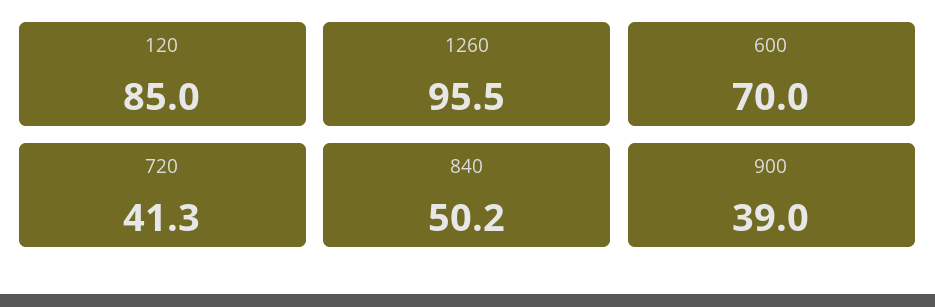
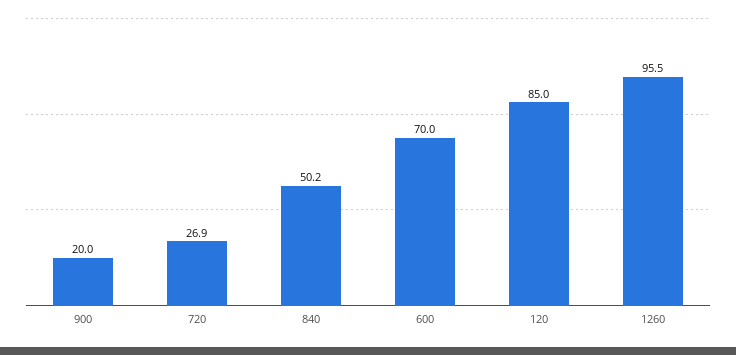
720: 41.3 -> 26.9
900: 39 -> 20

